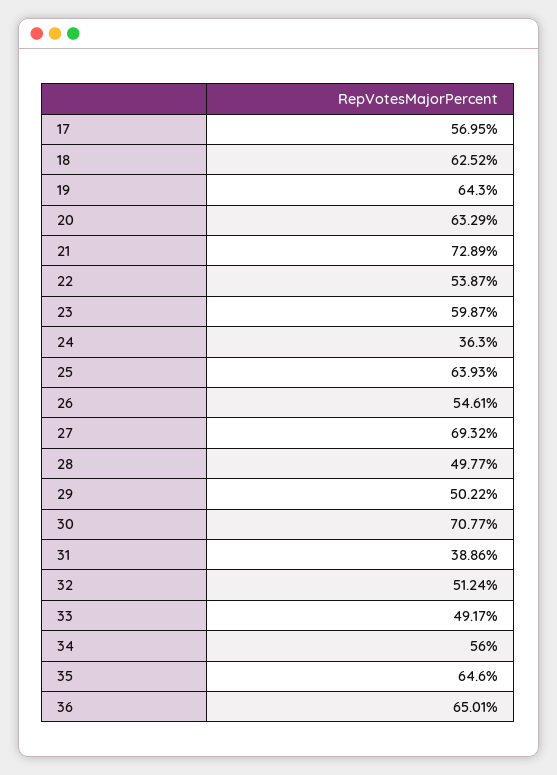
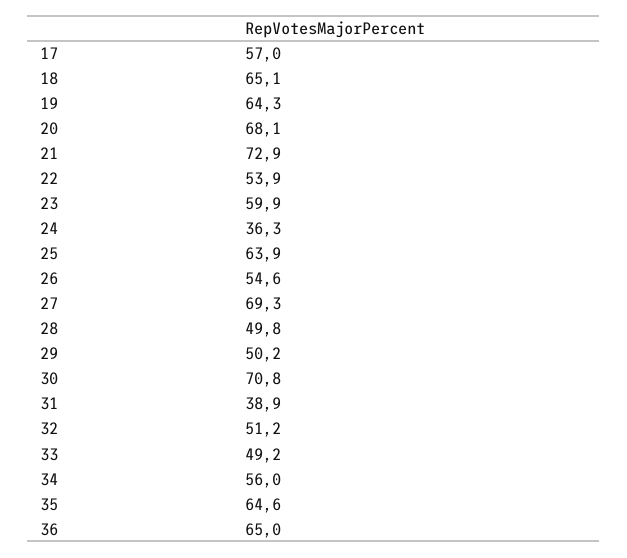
18: 62.52 -> 65.1
20: 63.29 -> 68.1

